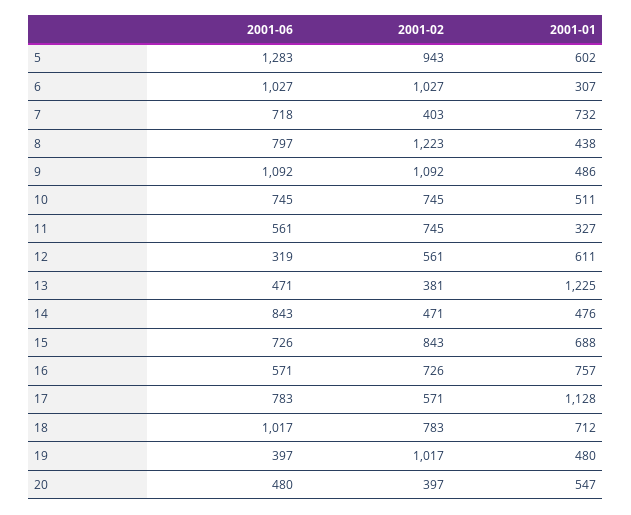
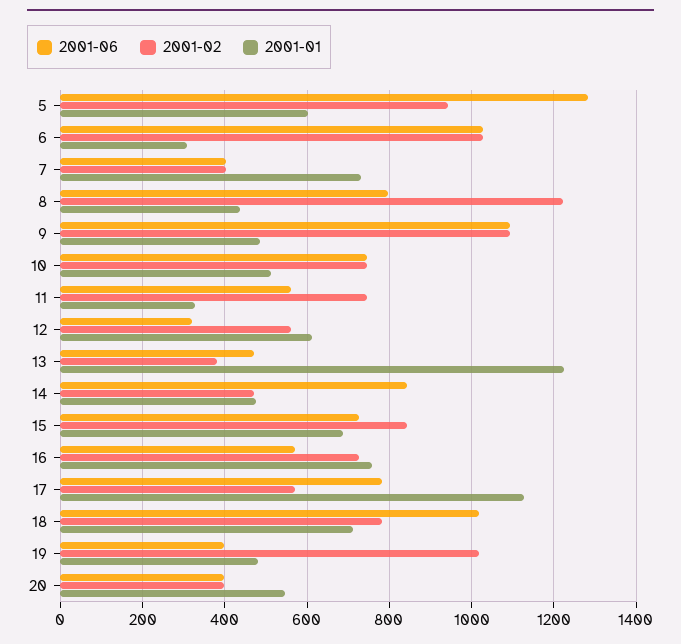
2001-06, 7: 718 -> 400
2001-06, 20: 480 -> 400

